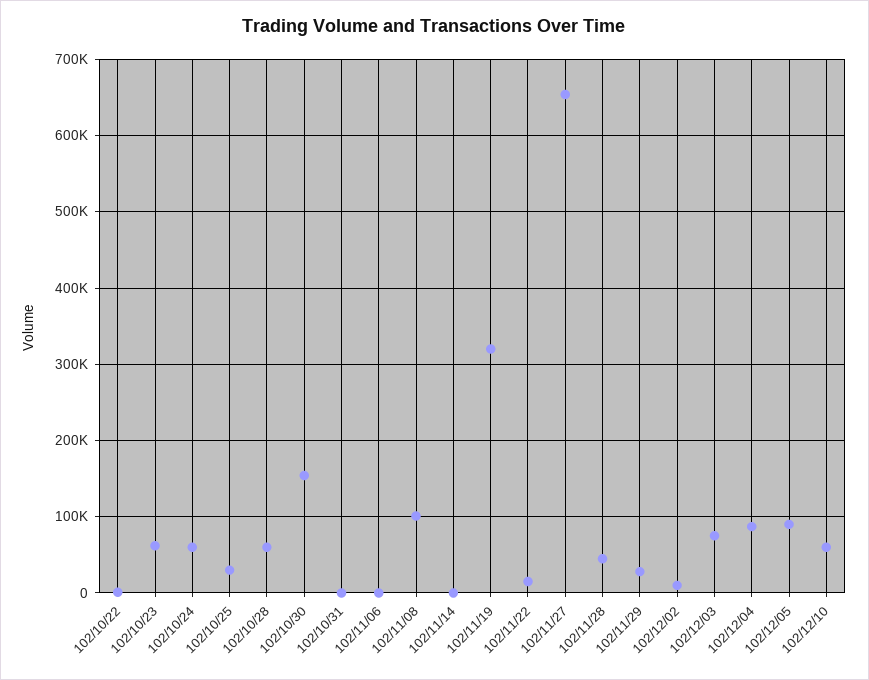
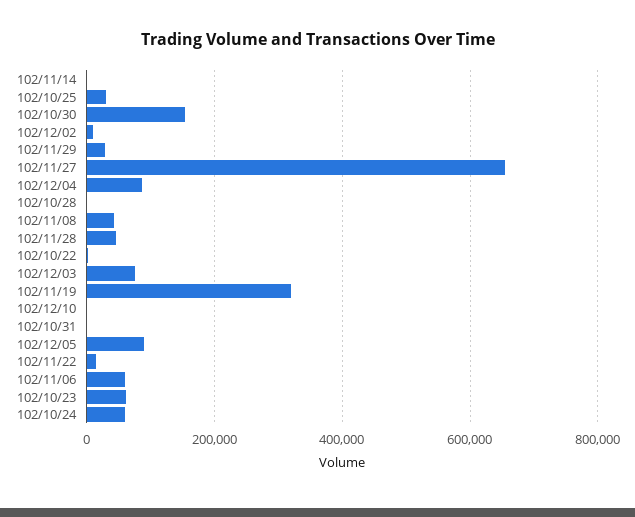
102/10/28: 60000 -> 0
102/11/06: 0 -> 60000
102/11/08: 100000 -> 40000
102/12/10: 60000 -> 0

